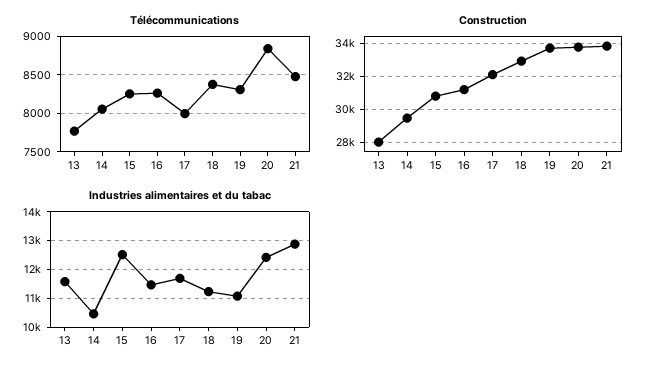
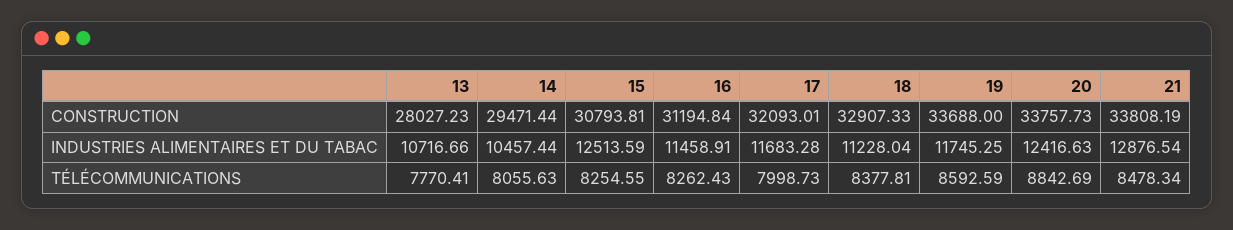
Télécommunications, 19: 8300 -> 8592.59
Industries alimentaires et du tabac, 13: 11500 -> 10716.66
Industries alimentaires et du tabac, 19: 11000 -> 11745.25

